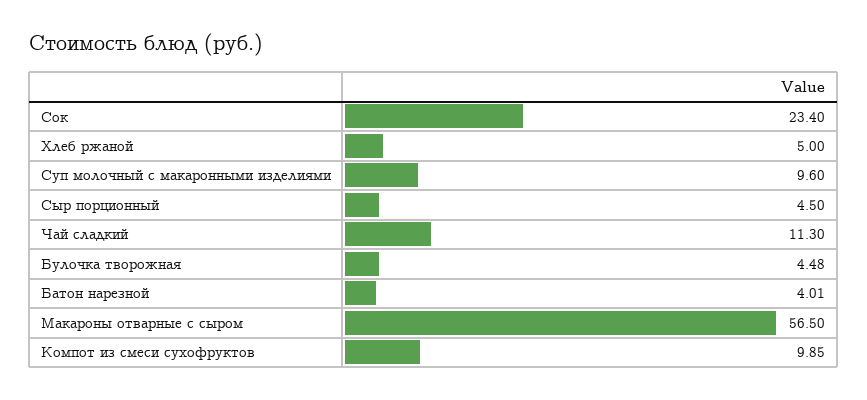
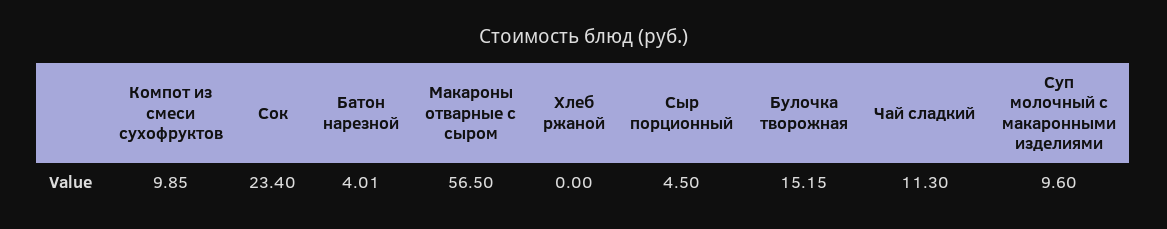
Хлеб ржаной: 5 -> 0
Булочка творожная: 4.48 -> 15.15

